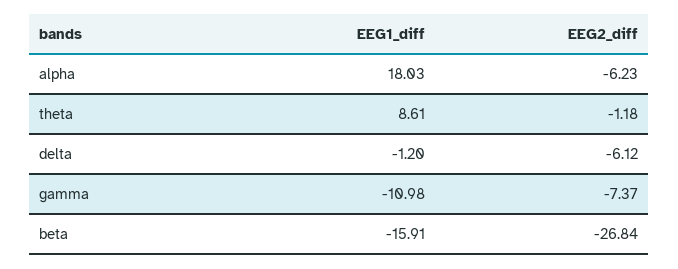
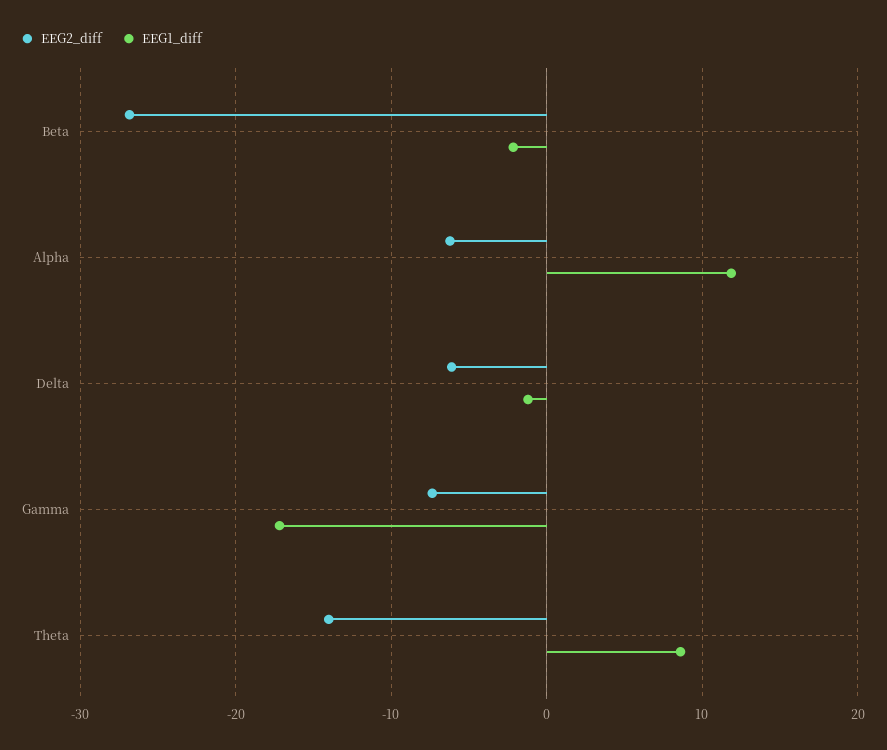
EEG1_diff, alpha: 18.03 -> 12
EEG2_diff, theta: -1.18 -> -14
EEG1_diff, gamma: -10.98 -> -17
EEG1_diff, beta: -15.91 -> -2

